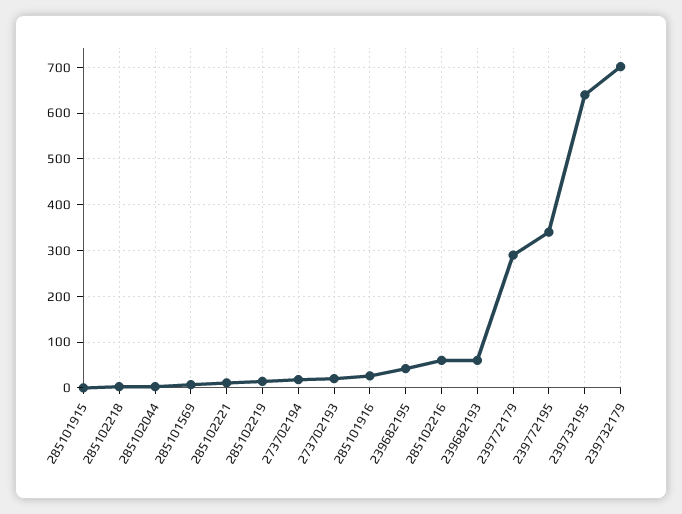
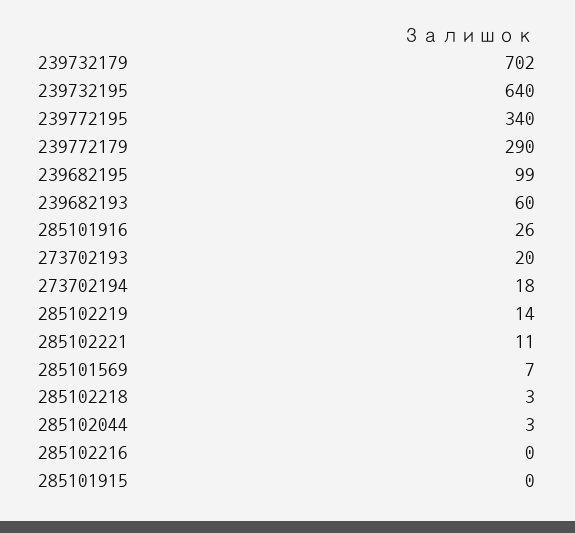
239682195: 40 -> 99
285102216: 60 -> 0

